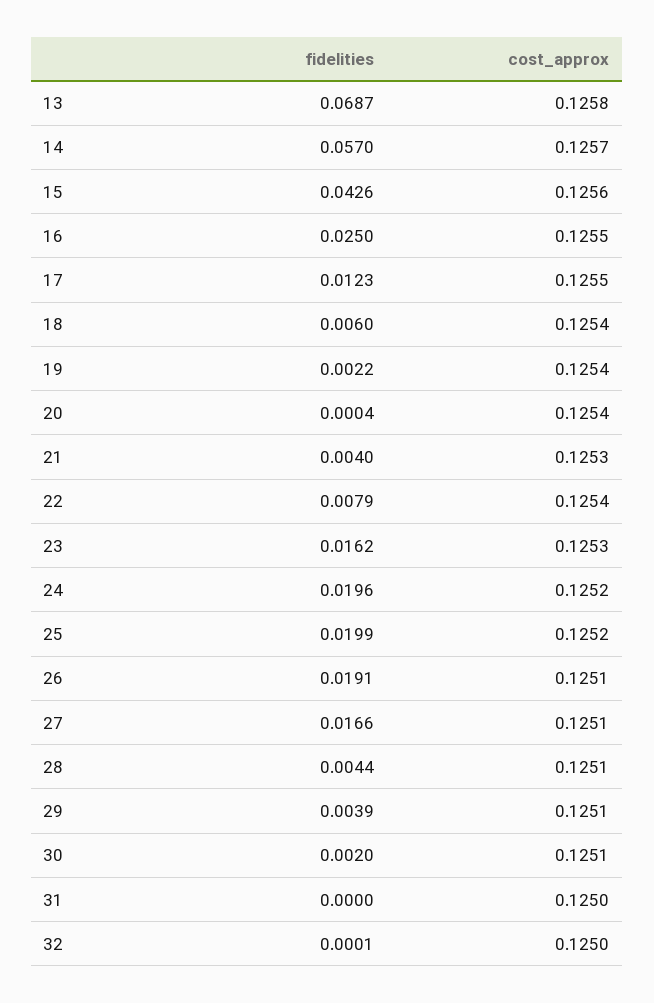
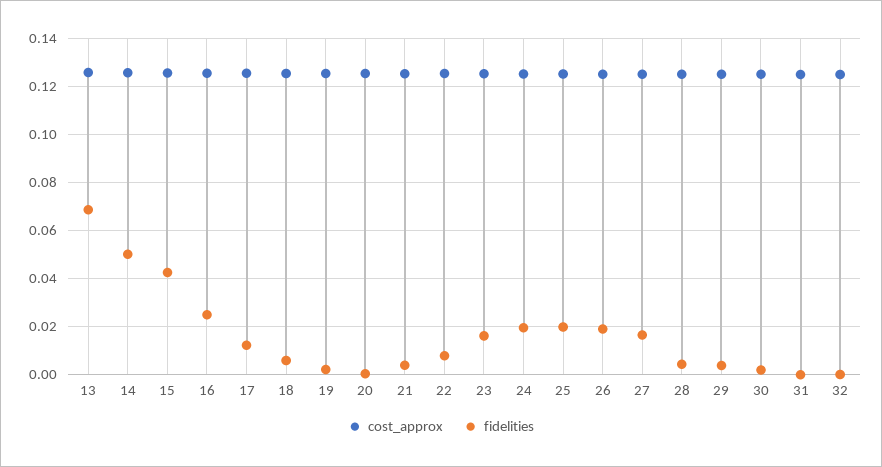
fidelities, 14: 0.057 -> 0.05

